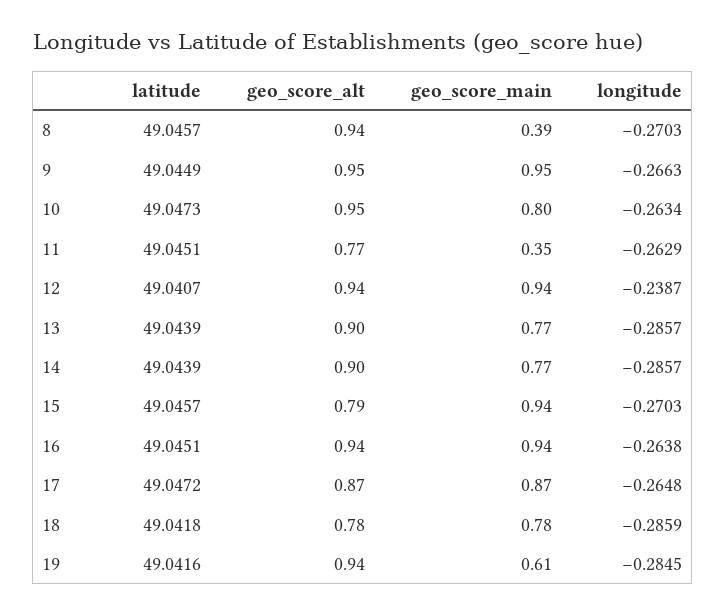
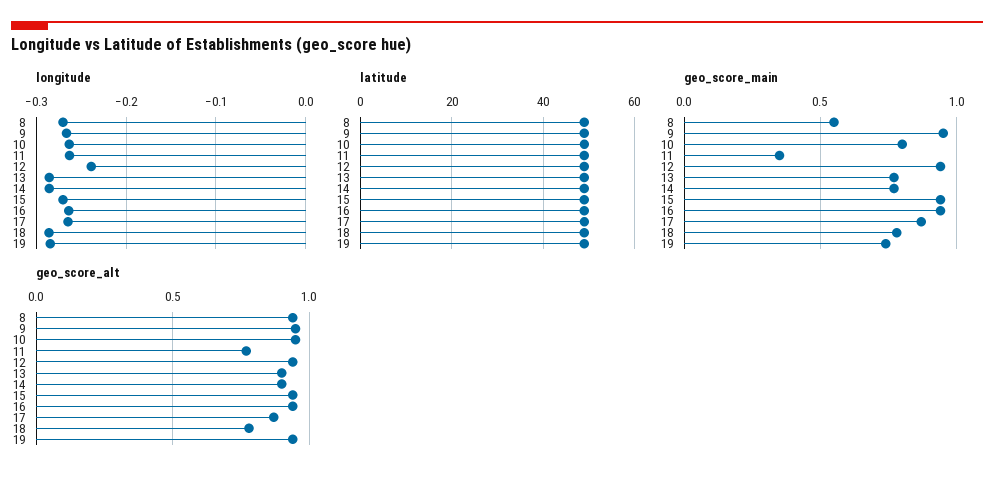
geo_score_main, 8: 0.39 -> 0.55
geo_score_alt, 15: 0.79 -> 0.95
geo_score_main, 19: 0.61 -> 0.75

